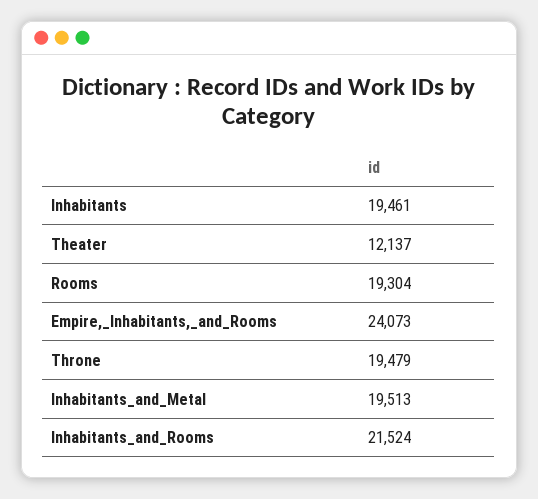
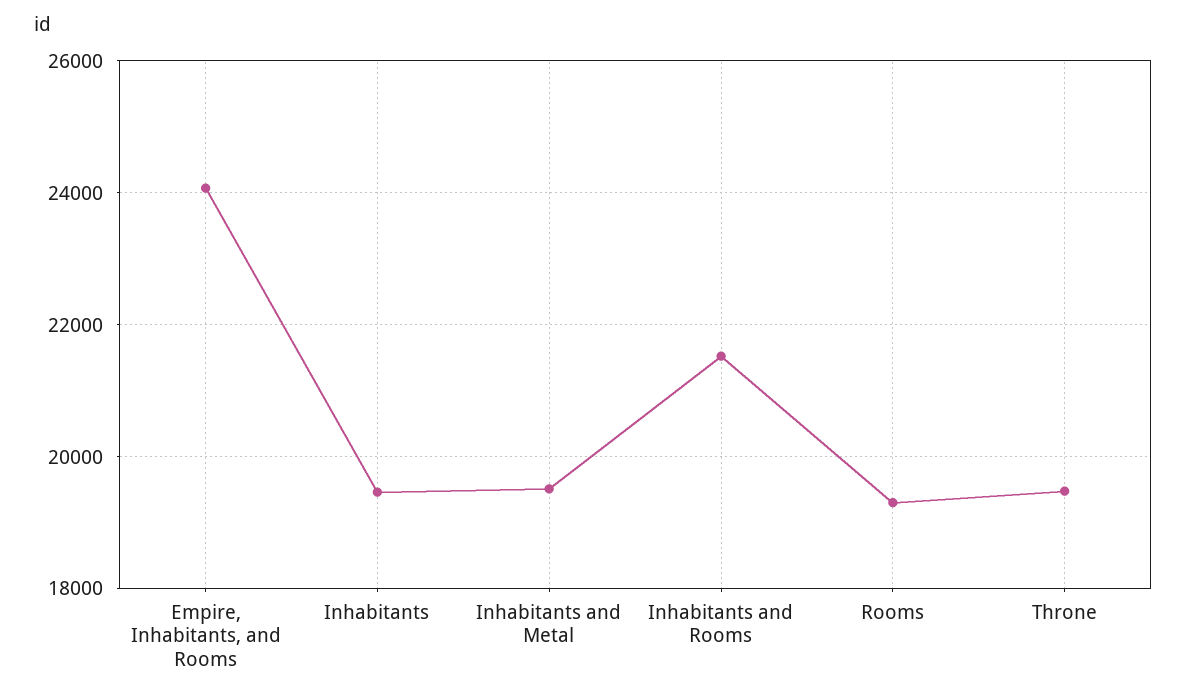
Theater: 12137 -> none

